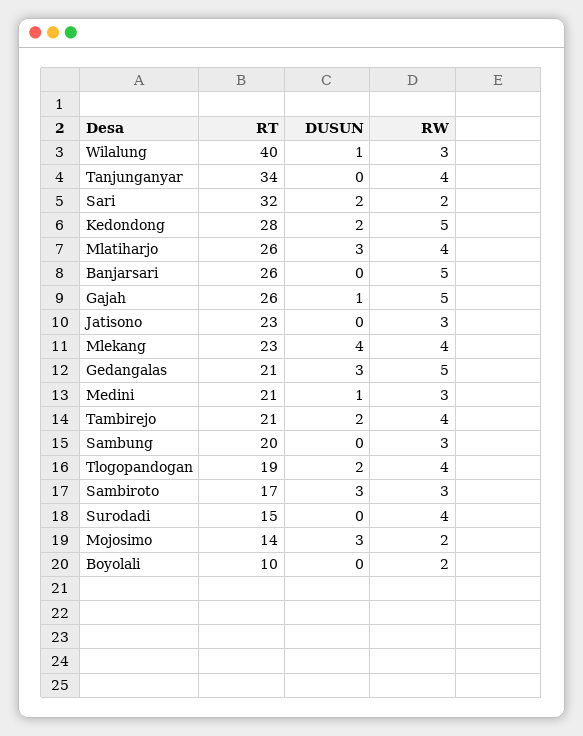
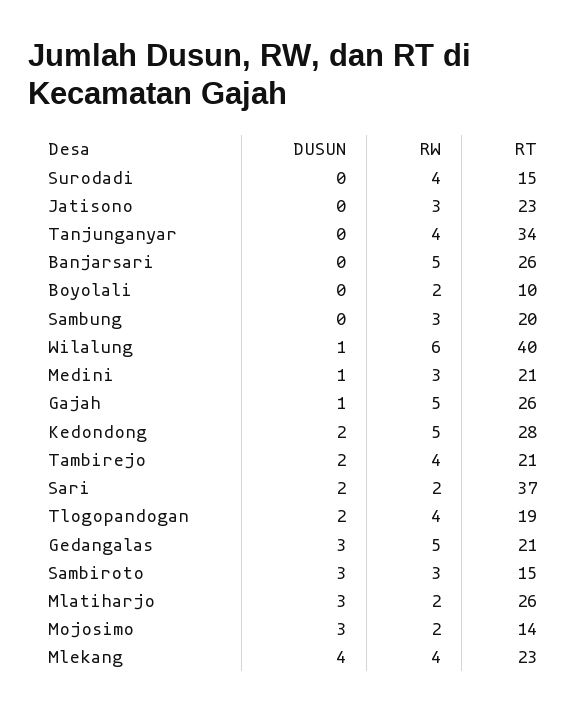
RW, Wilalung: 3 -> 6
RT, Sari: 32 -> 37
RW, Mlatiharjo: 4 -> 2
RT, Sambiroto: 17 -> 15

